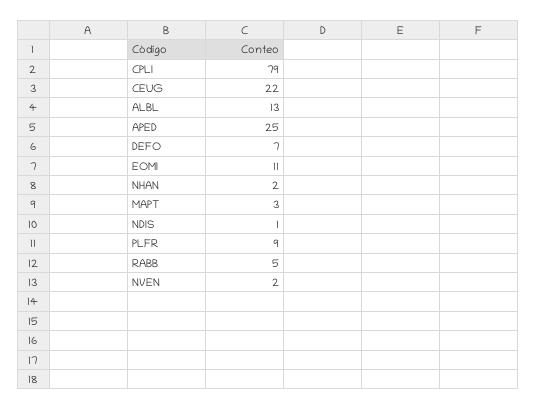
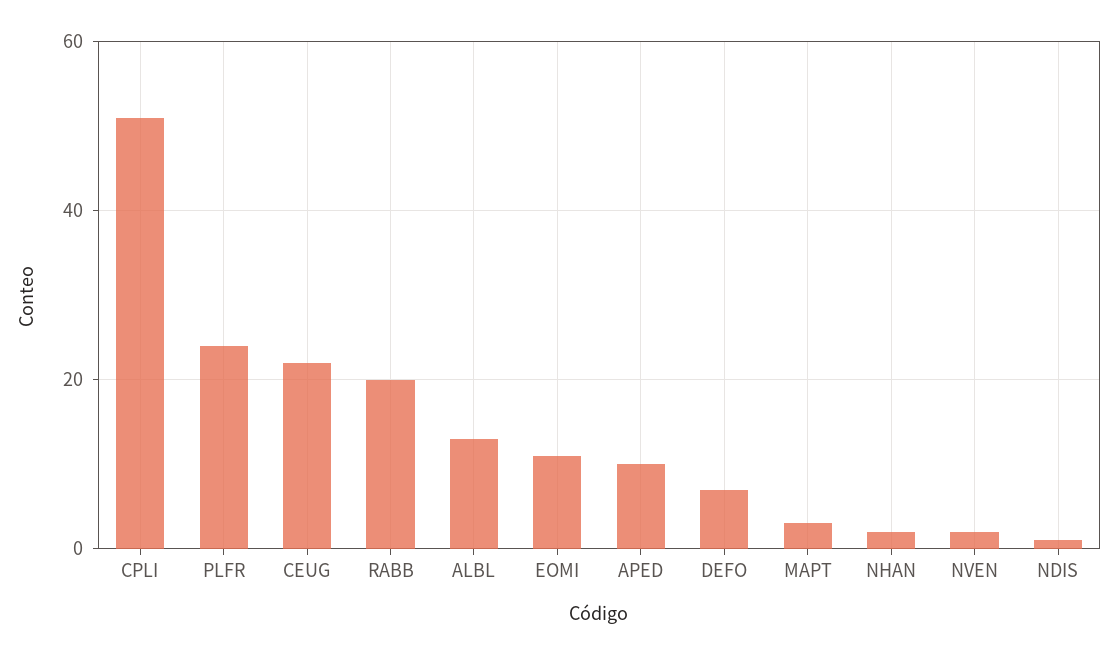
CPLI: 79 -> 50
APED: 25 -> 10
PLFR: 9 -> 25
RABB: 5 -> 20

